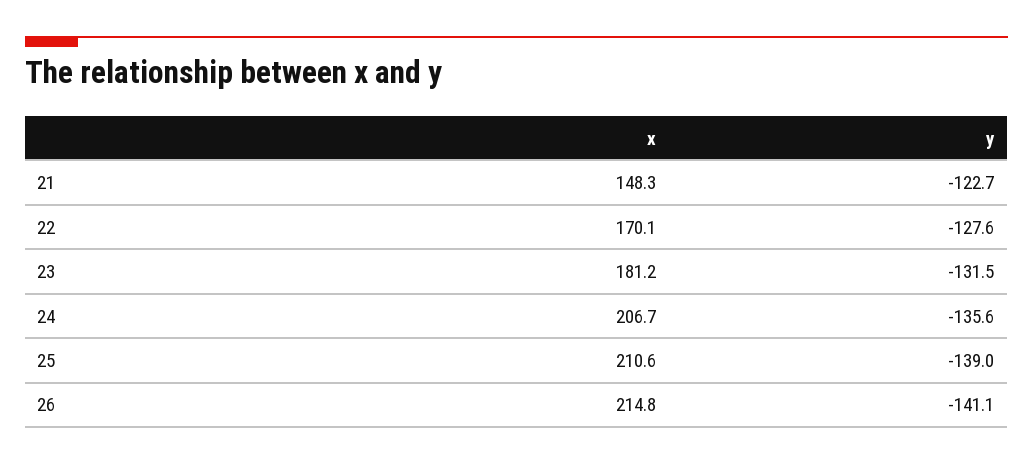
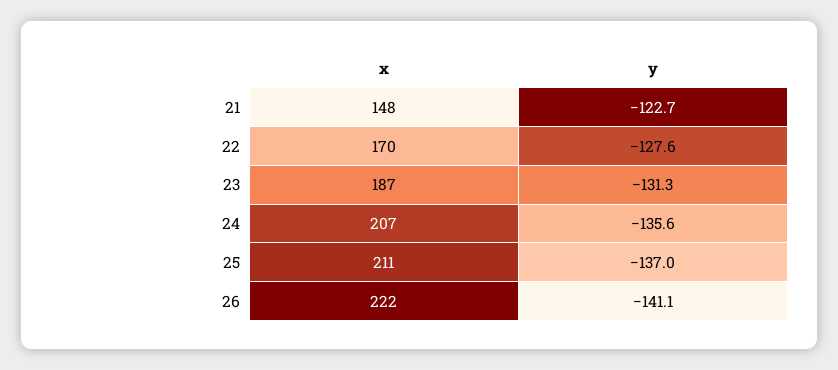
x, 23: 181.2 -> 187
y, 23: -131.5 -> -131.3
y, 25: -139 -> -137
x, 26: 214.8 -> 222

